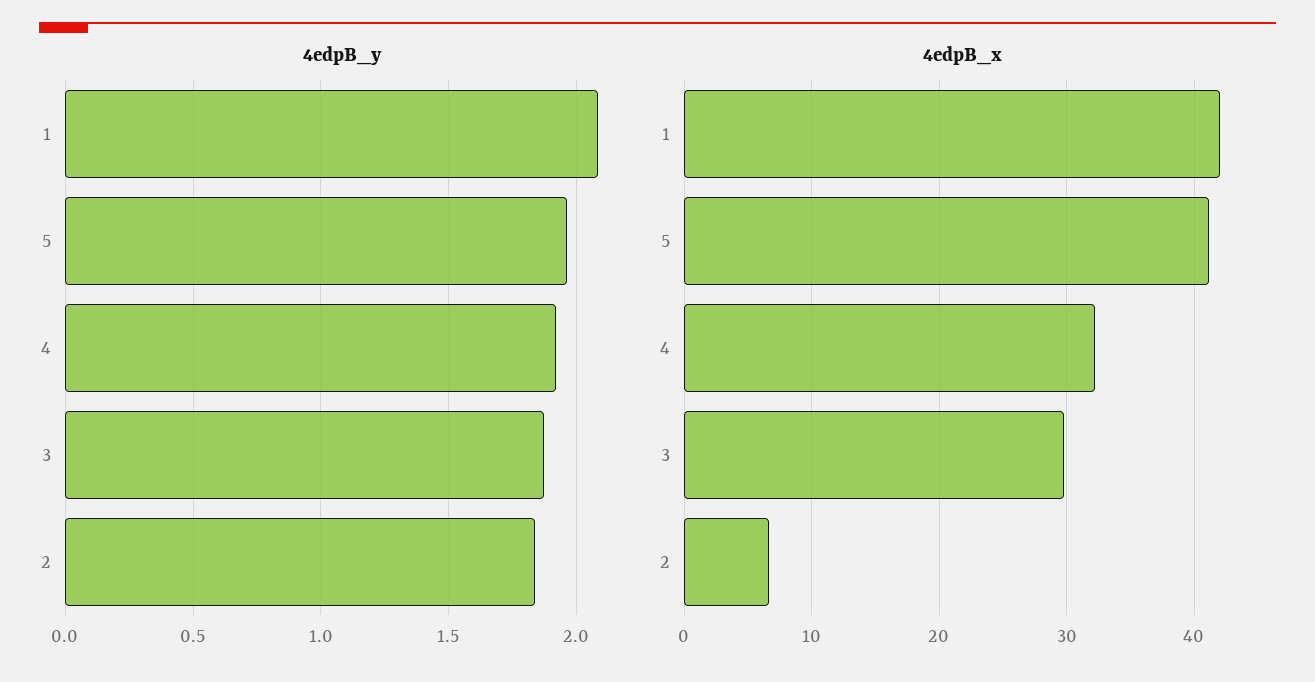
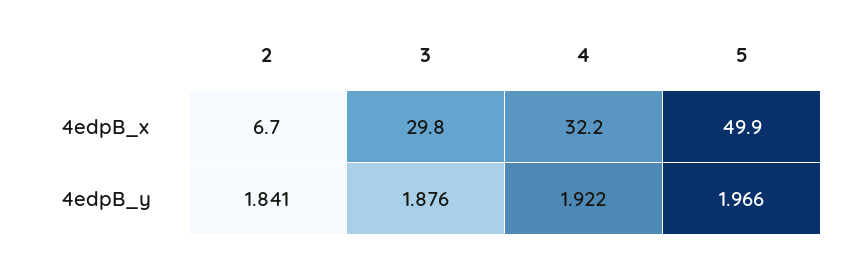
4edpB_y, 1: 2.1 -> none
4edpB_x, 1: 42 -> none
4edpB_x, 5: 41 -> 49.9

